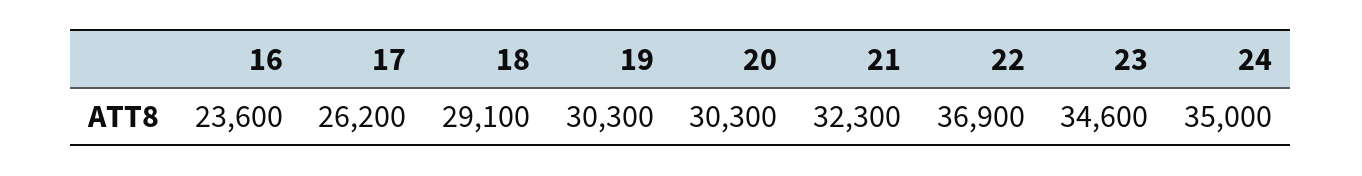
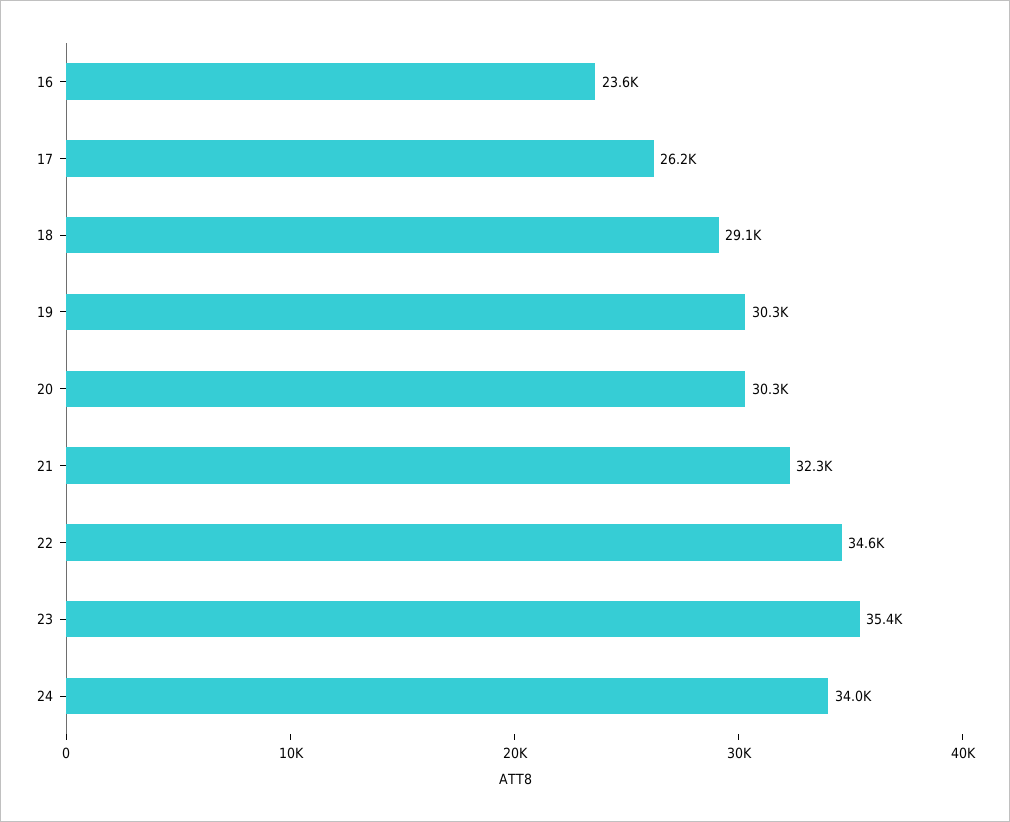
22: 36900 -> 34600
23: 34600 -> 35400
24: 35000 -> 34000

